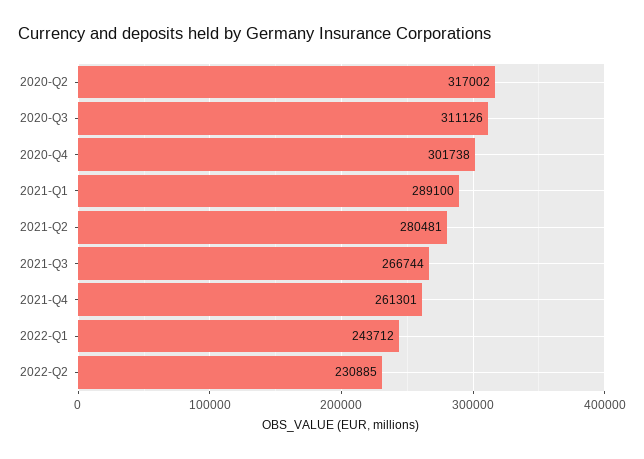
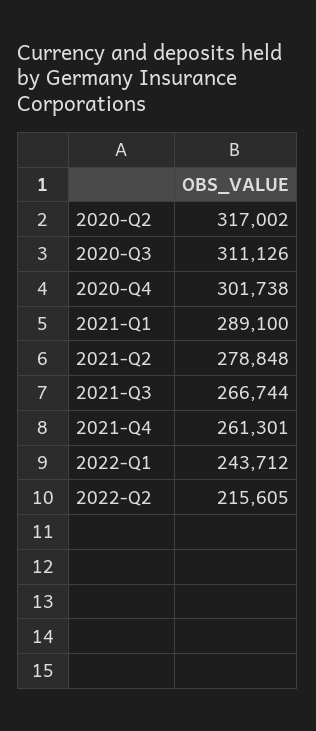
2021-Q2: 280481 -> 278848
2022-Q2: 230885 -> 215605

